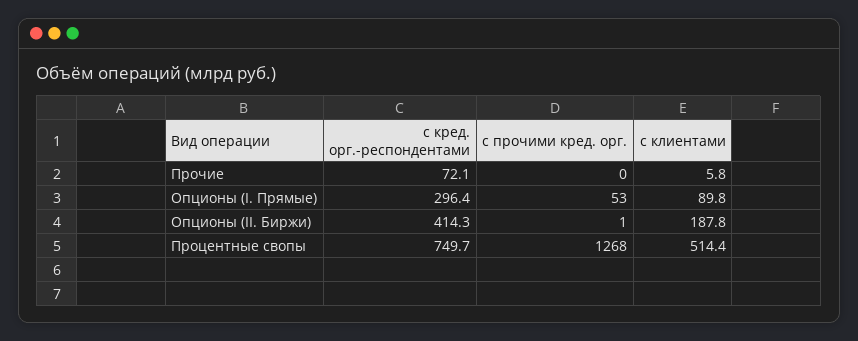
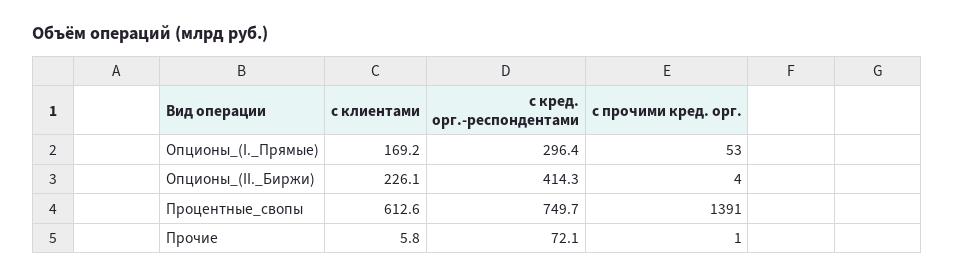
с прочими кред. орг., Прочие: 0 -> 1
с клиентами, Опционы (I. Прямые): 89.8 -> 169.2
с прочими кред. орг., Опционы (II. Биржи): 1 -> 4
с клиентами, Опционы (II. Биржи): 187.8 -> 226.1
с прочими кред. орг., Процентные свопы: 1268 -> 1391
с клиентами, Процентные свопы: 514.4 -> 612.6

